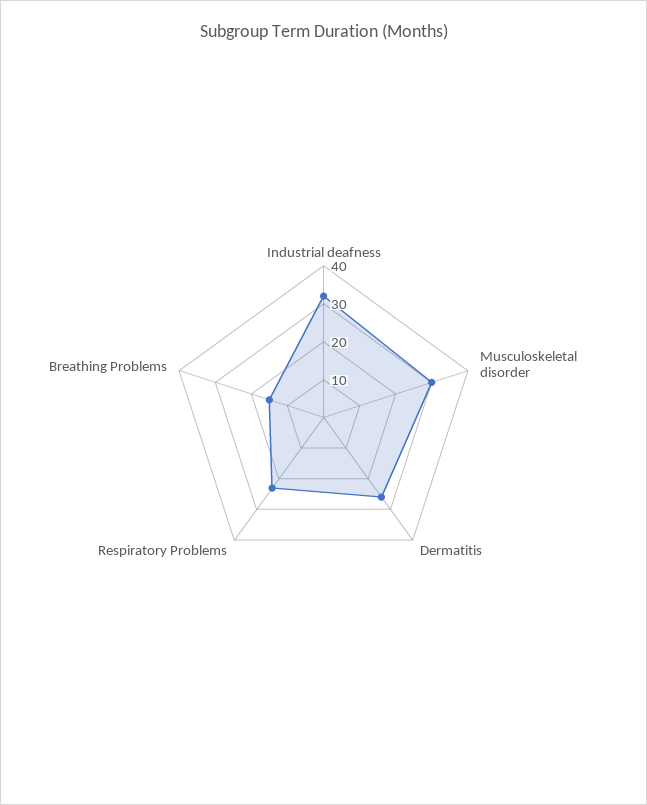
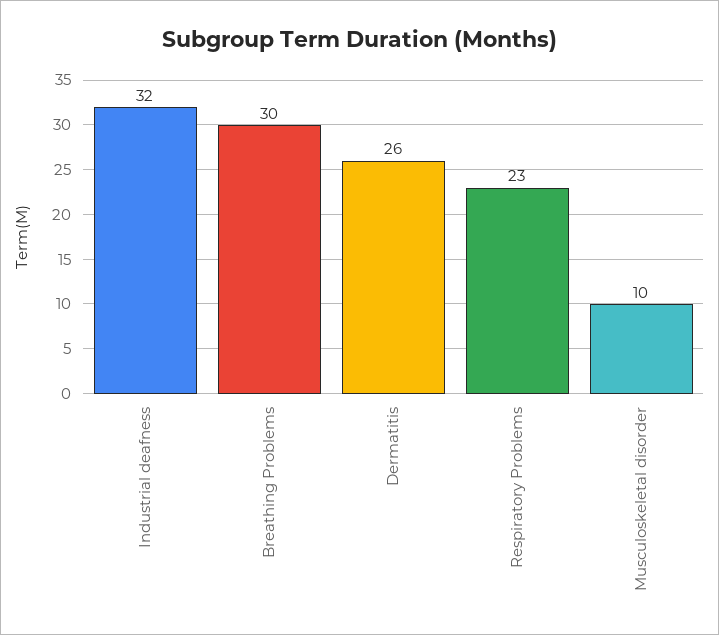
Musculoskeletal disorder: 30 -> 10
Breathing Problems: 15 -> 30

